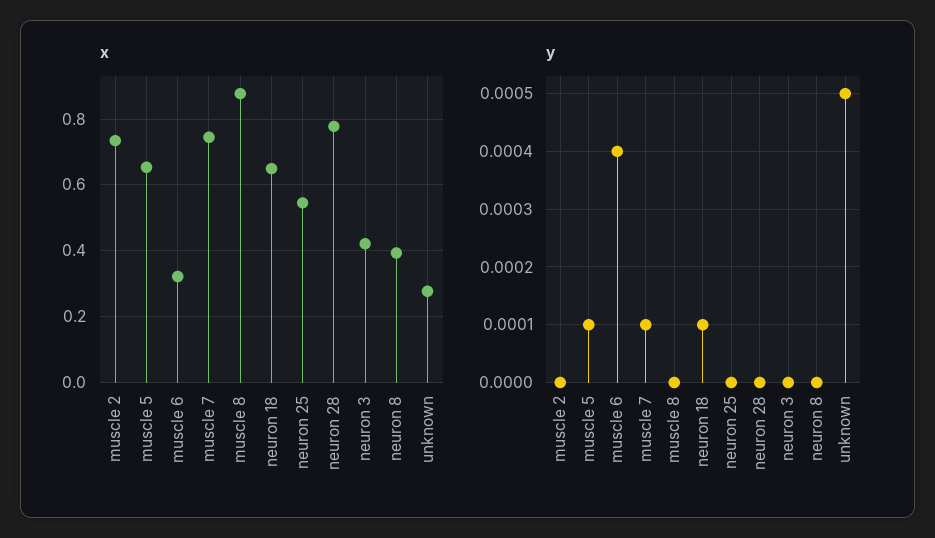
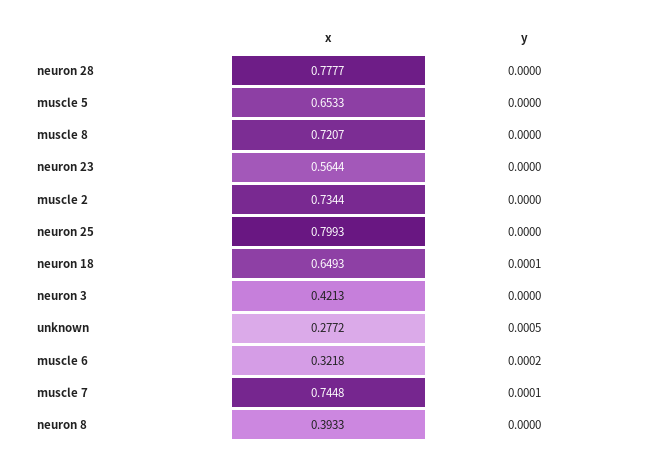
x, muscle 8: 0.88 -> 0.7207
x, neuron 25: 0.54 -> 0.7993
y, muscle 5: 0.0001 -> 0
y, muscle 6: 0.0004 -> 0.0002
x, neuron 23: none -> 0.5644
y, neuron 23: none -> 0

